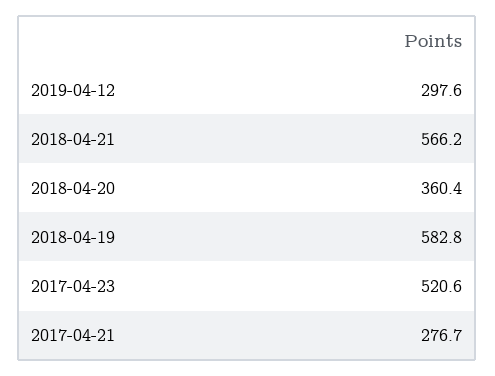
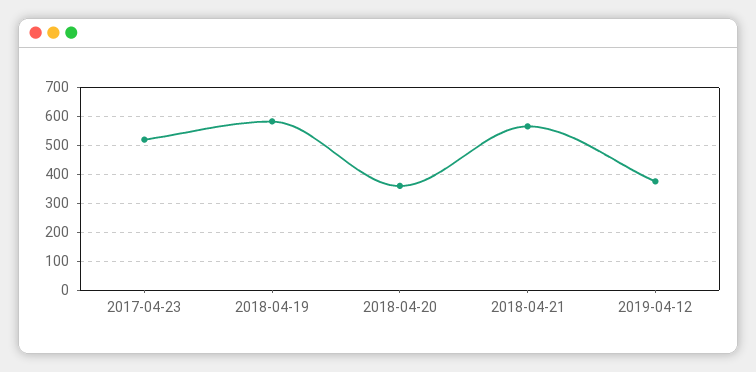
2019-04-12: 297.6 -> 375
2017-04-21: 276.7 -> none

